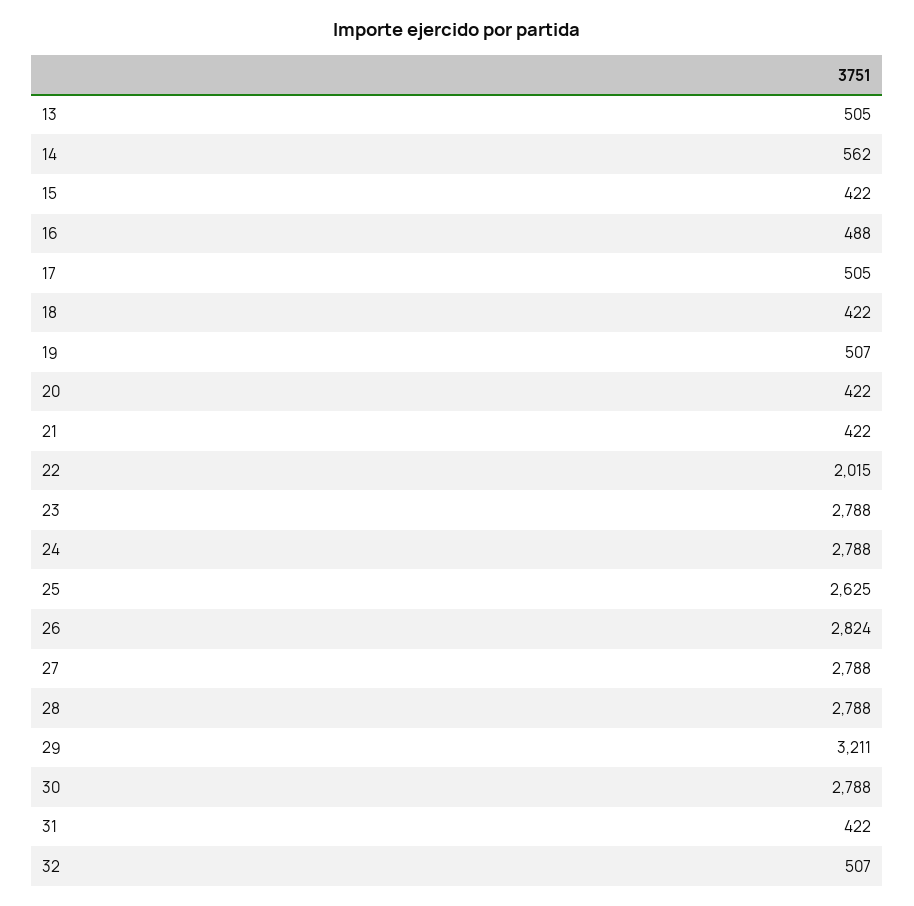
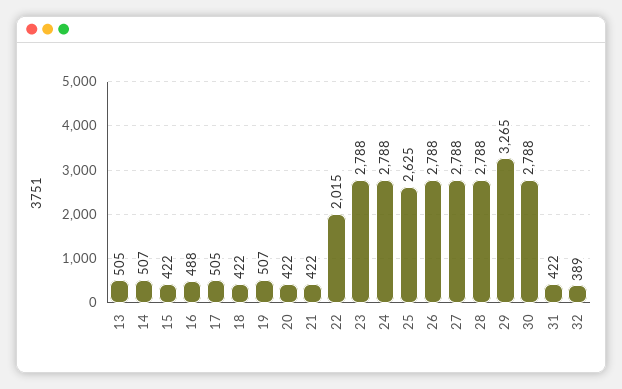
14: 562 -> 507
26: 2824 -> 2788
29: 3211 -> 3265
32: 507 -> 389

